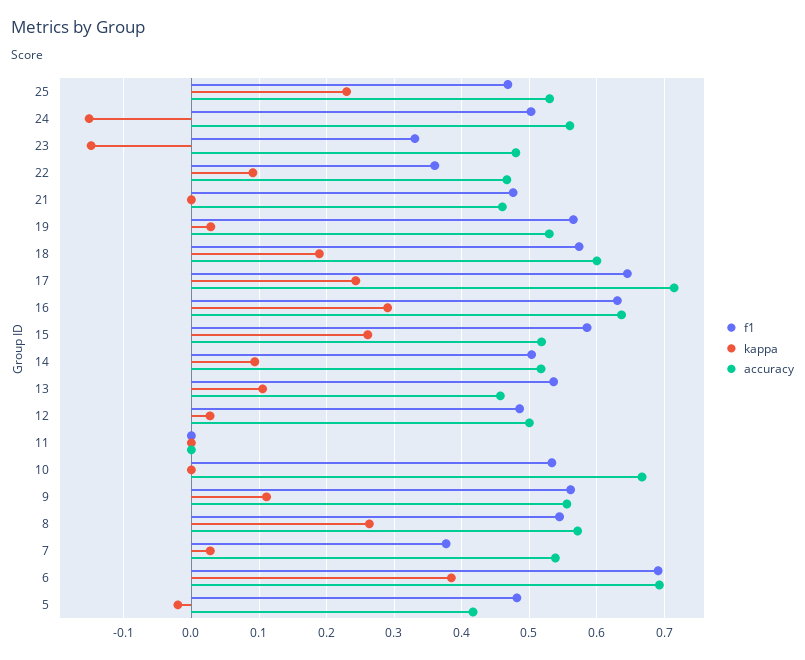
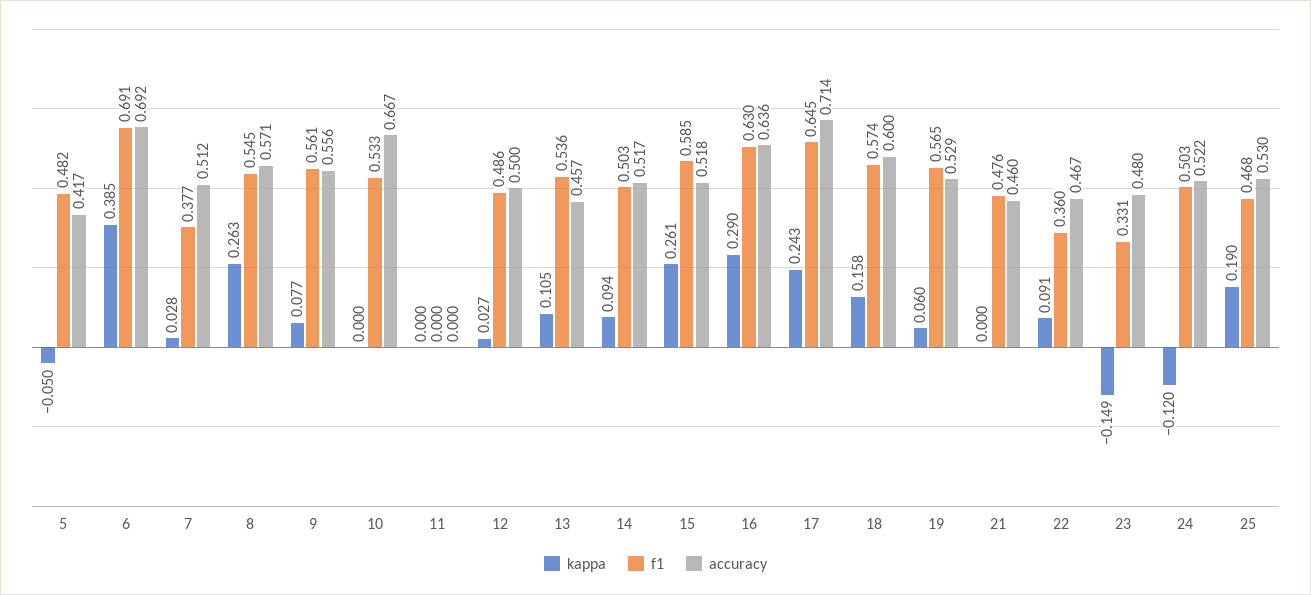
kappa, 25: 0.23 -> 0.19
kappa, 24: -0.15 -> -0.12
accuracy, 24: 0.56 -> 0.522
kappa, 19: 0.03 -> 0.06
kappa, 18: 0.19 -> 0.158
kappa, 9: 0.11 -> 0.077
accuracy, 7: 0.54 -> 0.512
kappa, 5: -0.02 -> -0.05

